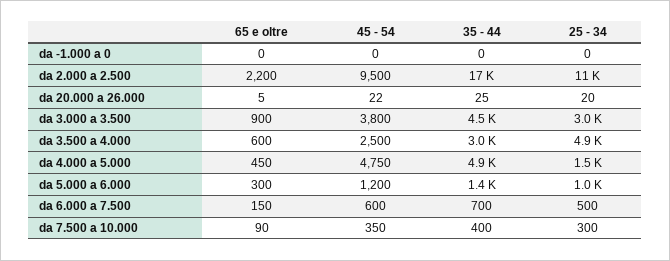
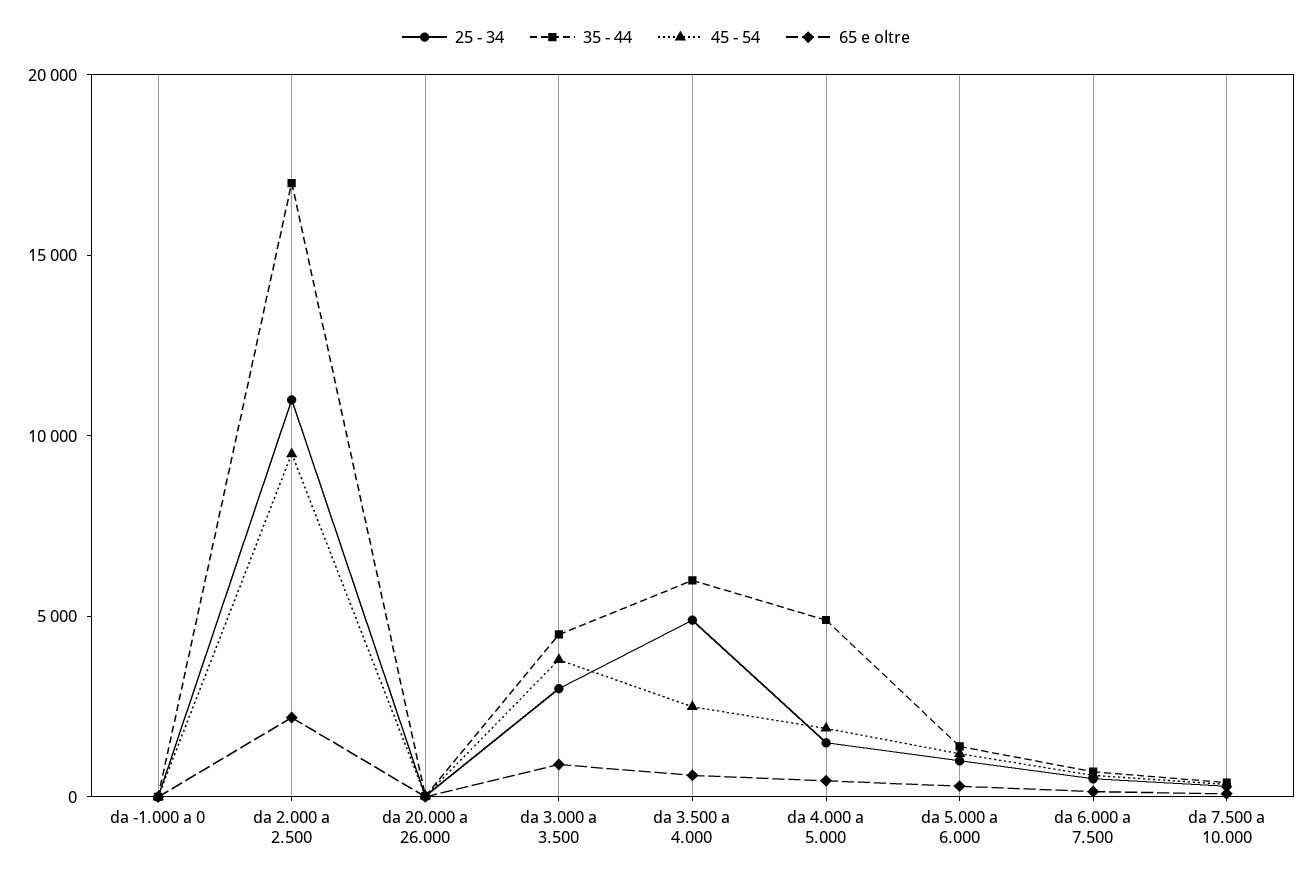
35 - 44, da 3.500 a 4.000: 3000 -> 6000
45 - 54, da 4.000 a 5.000: 4750 -> 2000

